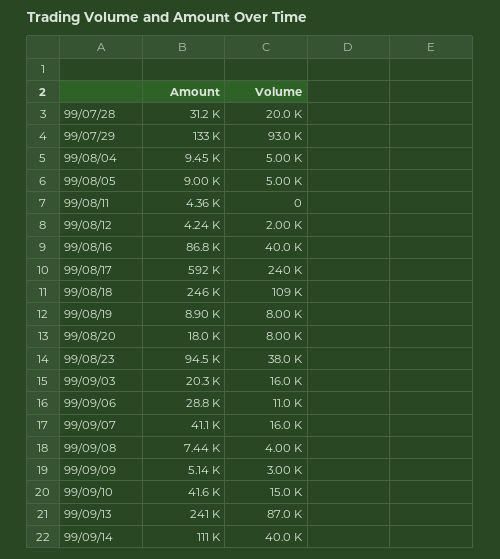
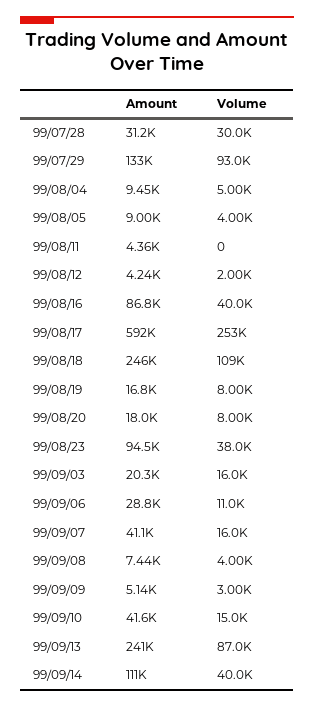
Volume, 99/07/28: 20000 -> 30000
Volume, 99/08/05: 5000 -> 4000
Volume, 99/08/17: 240000 -> 253000
Amount, 99/08/19: 8900 -> 16800

